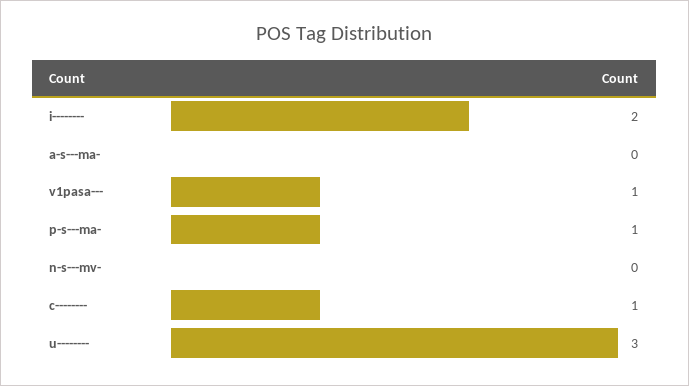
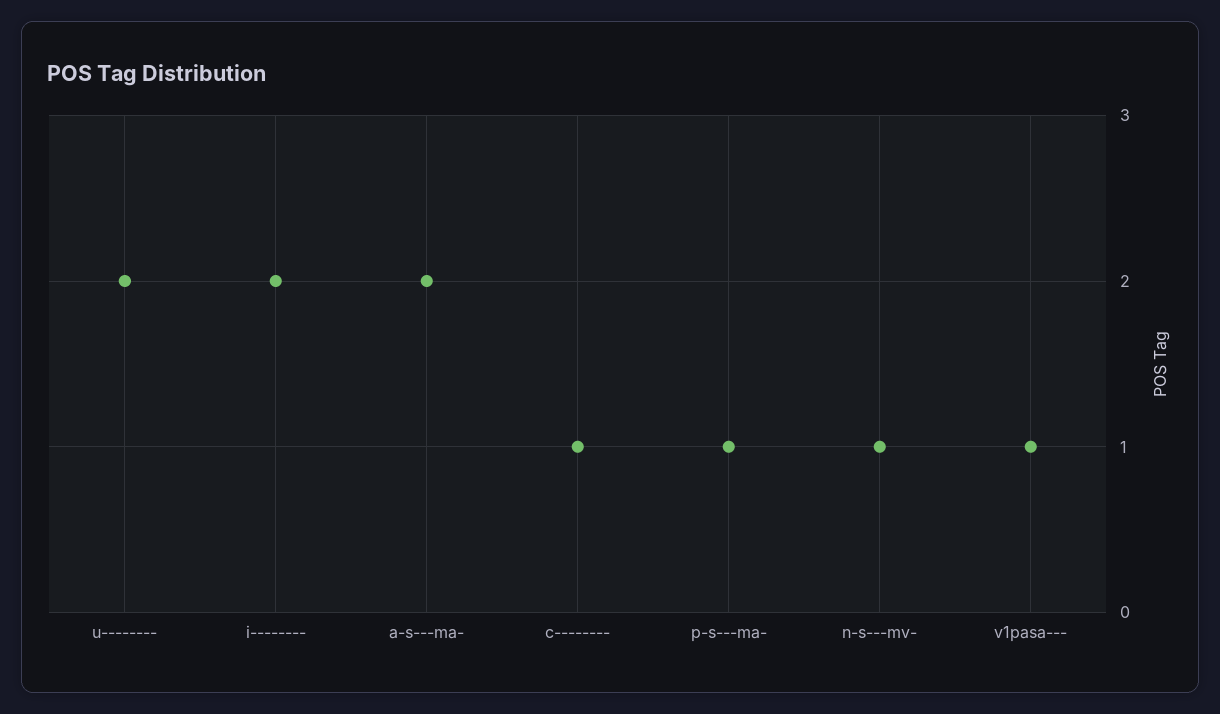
a-s---ma-: 0 -> 2
n-s---mv-: 0 -> 1
u--------: 3 -> 2

